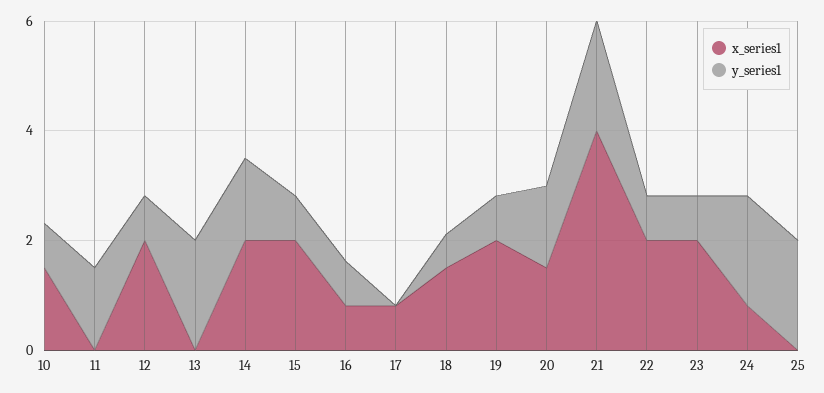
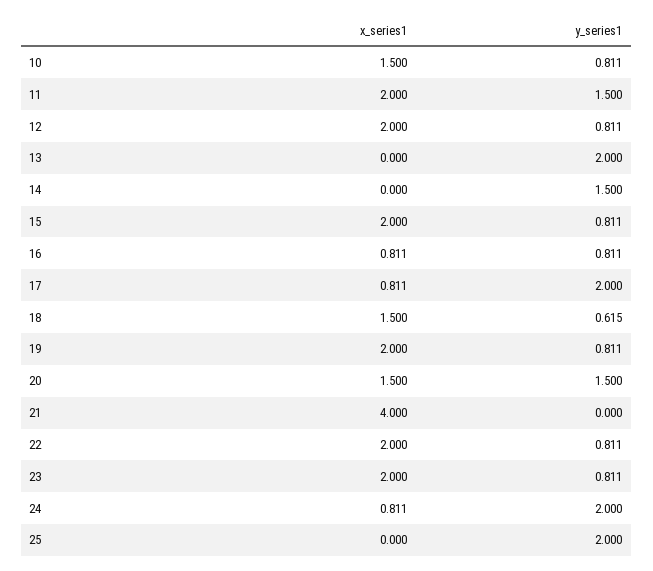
x_series1, 11: 0 -> 2
x_series1, 14: 2 -> 0
y_series1, 17: 0 -> 2
y_series1, 21: 2 -> 0

